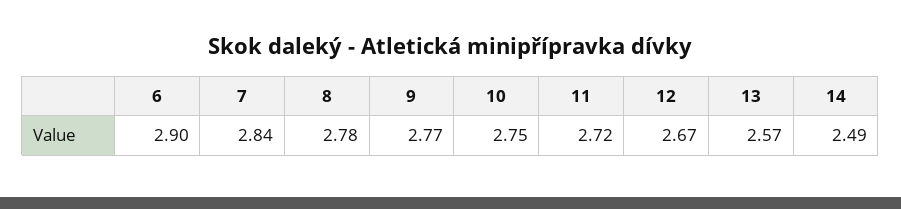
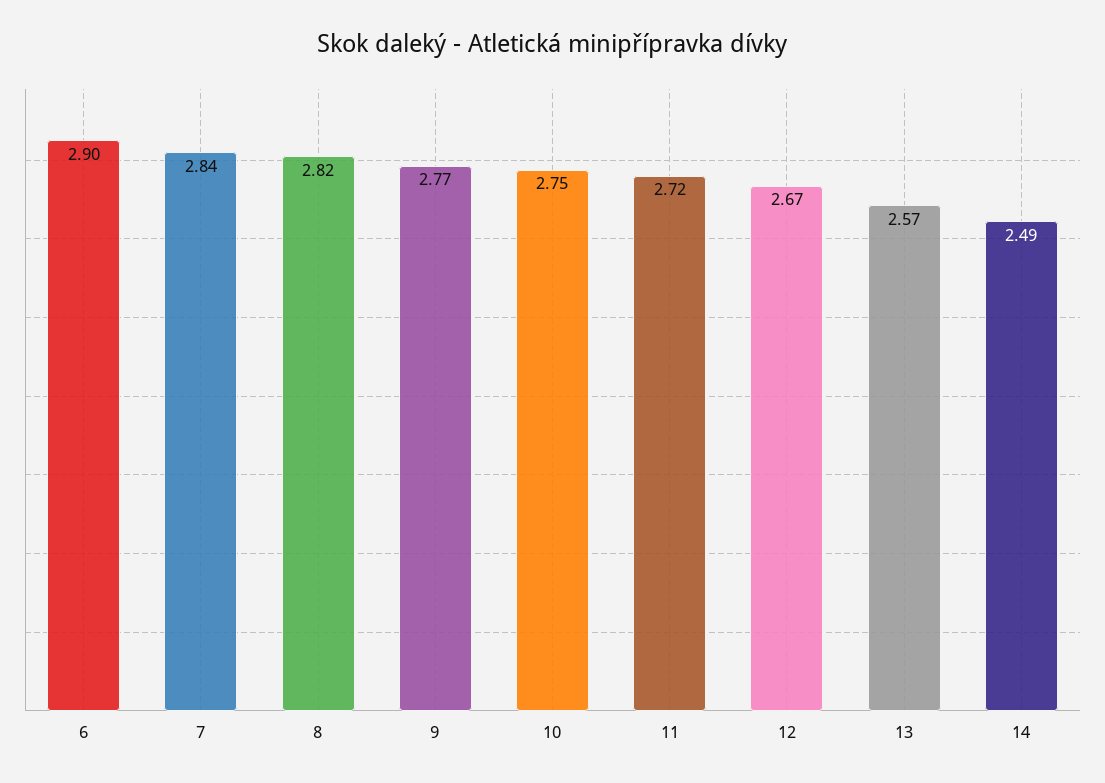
8: 2.78 -> 2.82

